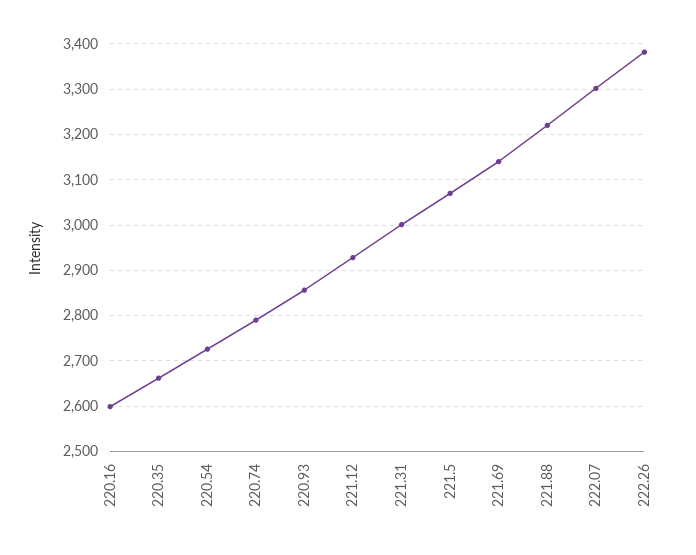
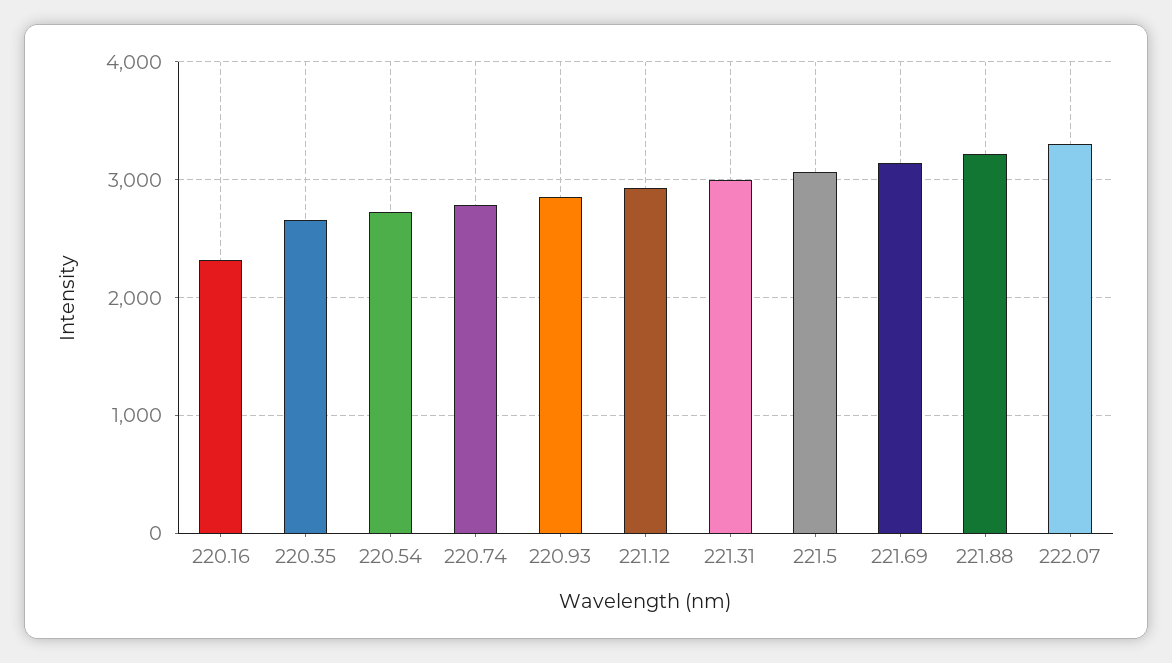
220.16: 2600 -> 2300
222.26: 3380 -> none

